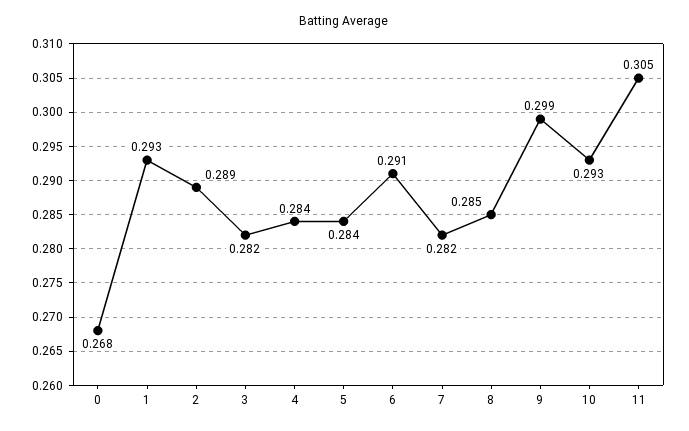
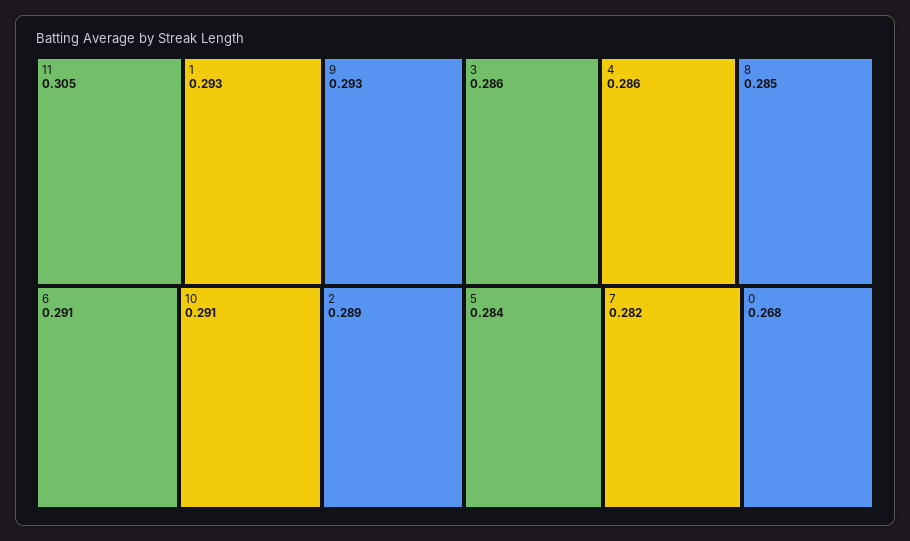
3: 0.282 -> 0.286
4: 0.284 -> 0.286
9: 0.299 -> 0.293
10: 0.293 -> 0.291

